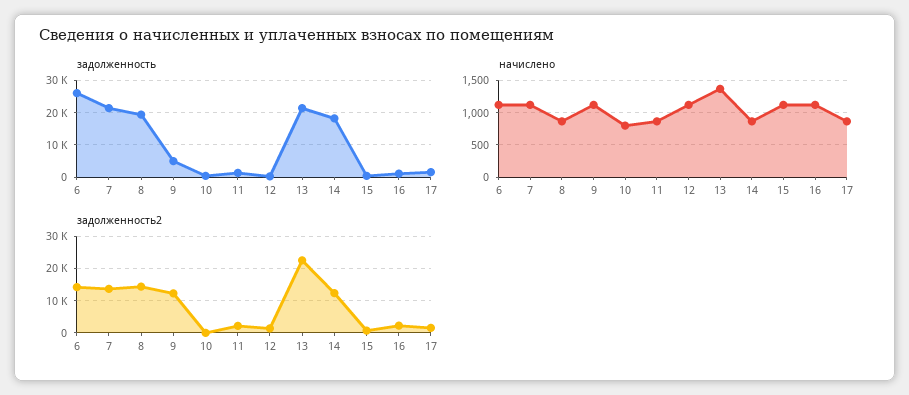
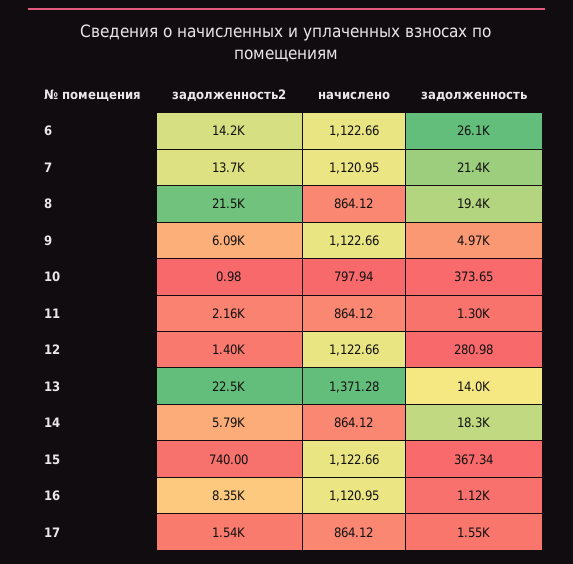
задолженность, 13: 22000 -> 14000
задолженность2, 8: 14000 -> 21500
задолженность2, 9: 12000 -> 6090
задолженность2, 14: 12000 -> 5790
задолженность2, 16: 2000 -> 8350

